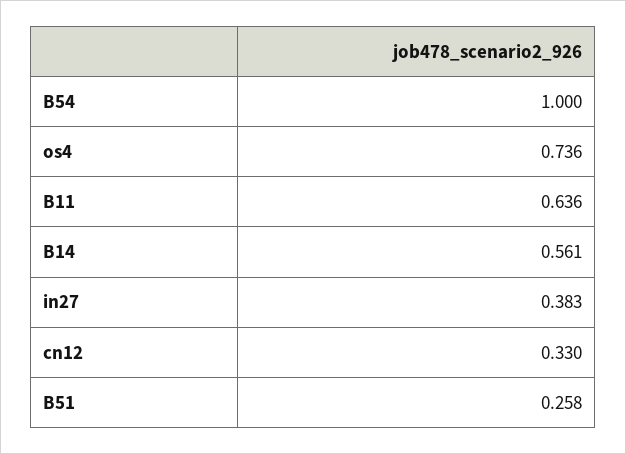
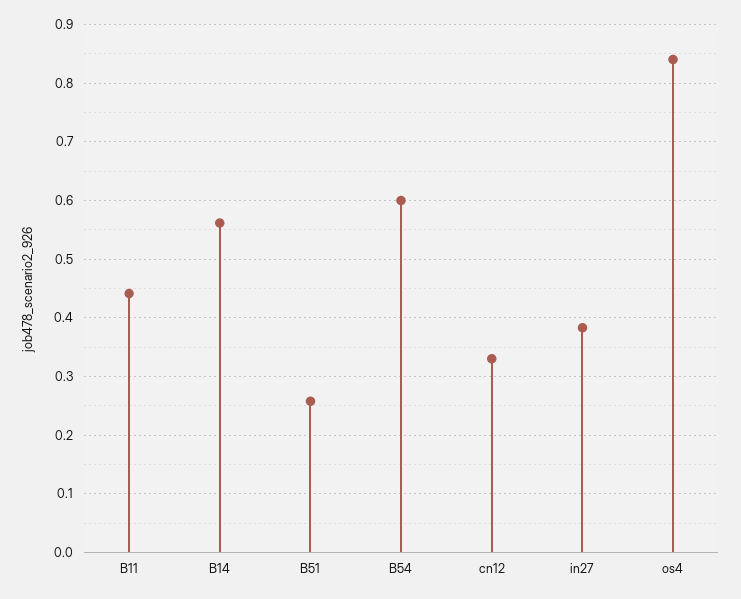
B54: 1 -> 0.6
os4: 0.736 -> 0.84
B11: 0.636 -> 0.44

